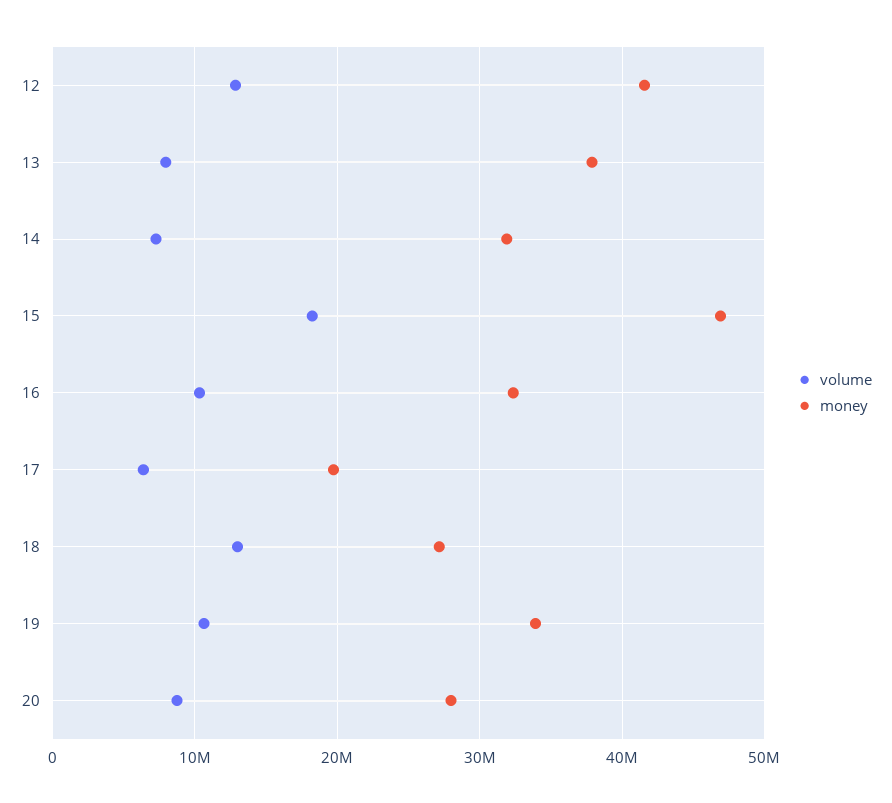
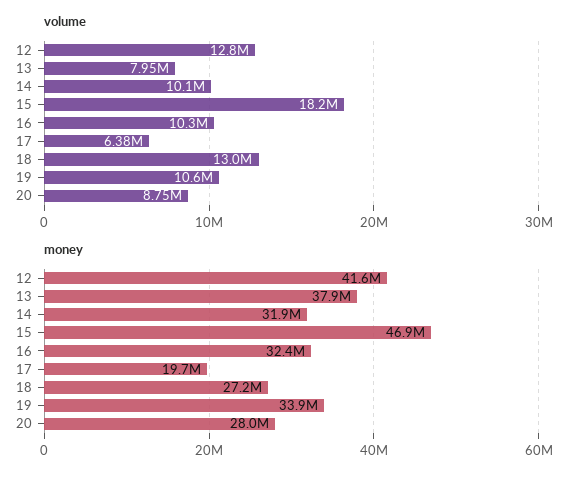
volume, 14: 7000000 -> 10100000

